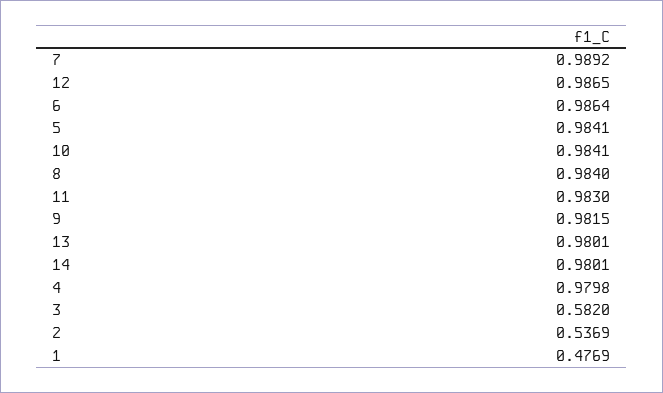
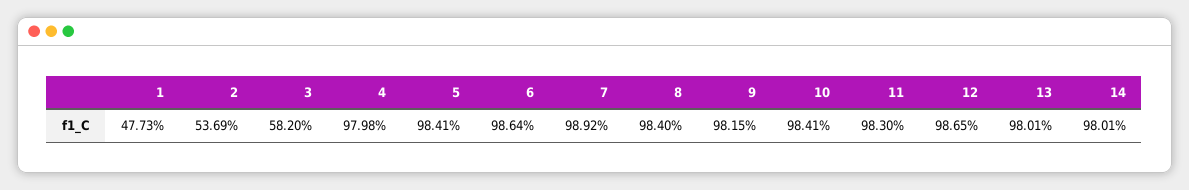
1: 0.4769 -> 0.4773

